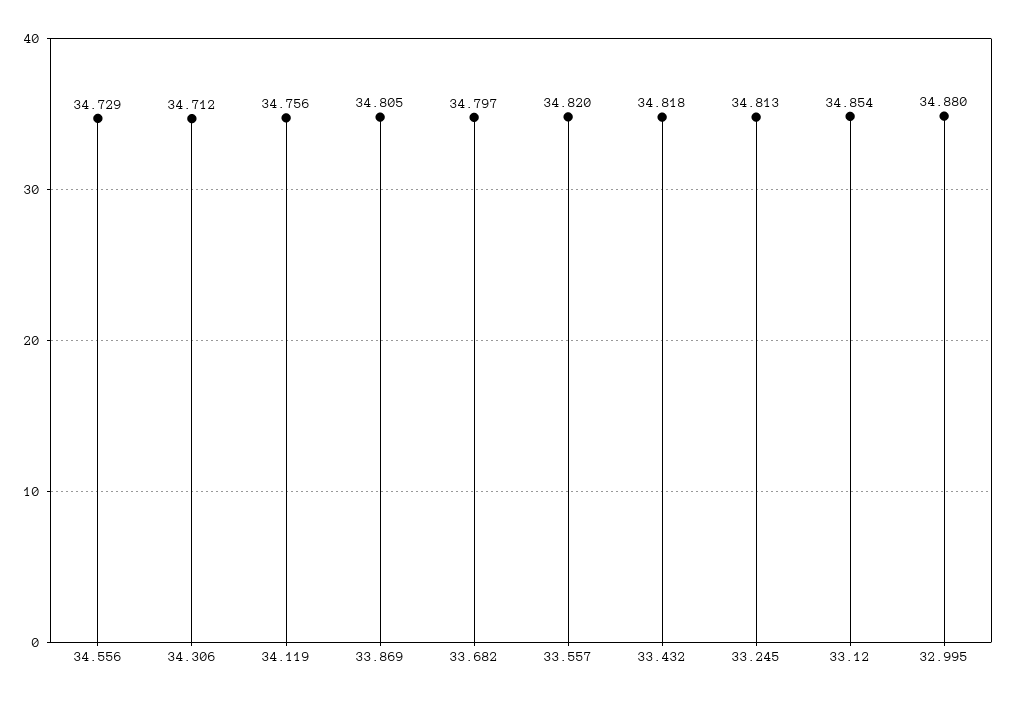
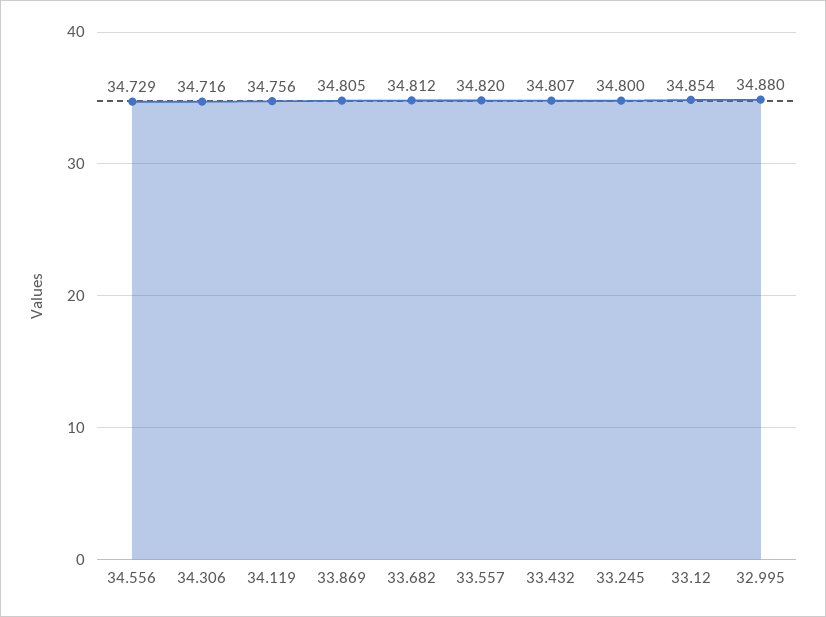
34.306: 34.712 -> 34.716
33.682: 34.797 -> 34.812
33.432: 34.818 -> 34.807
33.245: 34.813 -> 34.8

